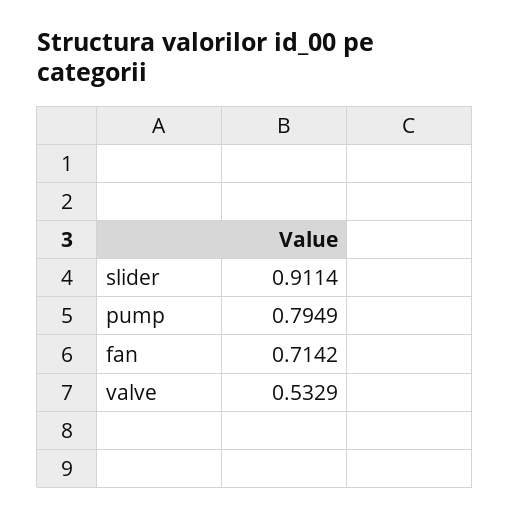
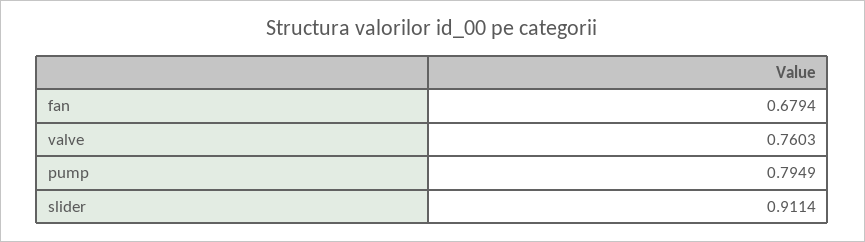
fan: 0.7142 -> 0.6794
valve: 0.5329 -> 0.7603

